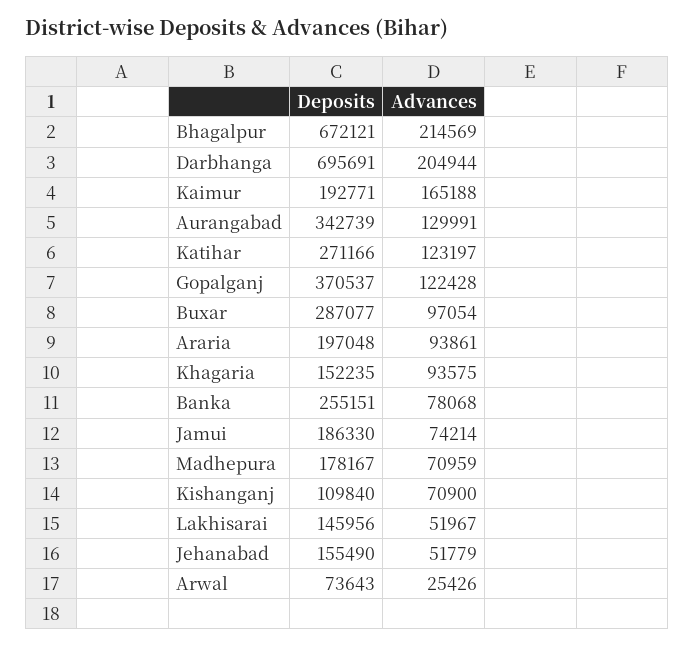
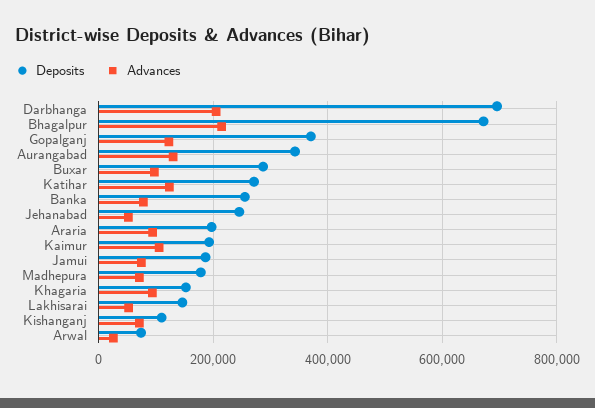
Advances, Kaimur: 165188 -> 100000
Deposits, Jehanabad: 155490 -> 240000

